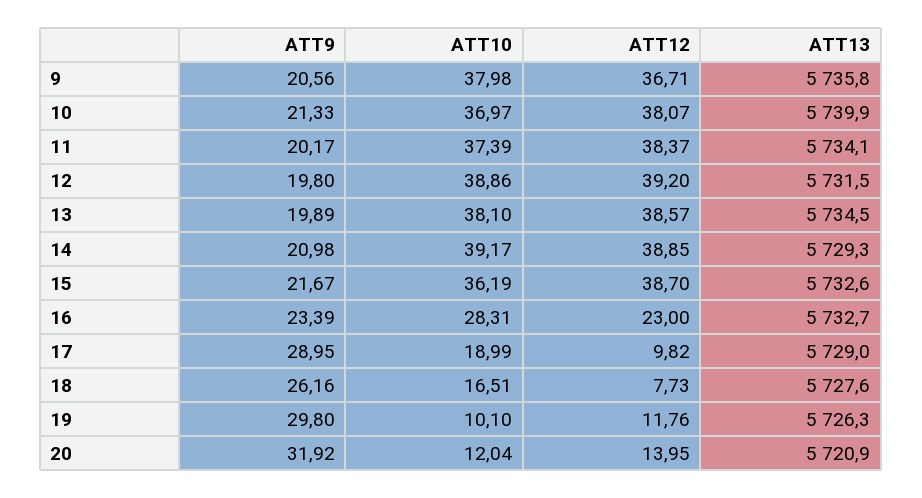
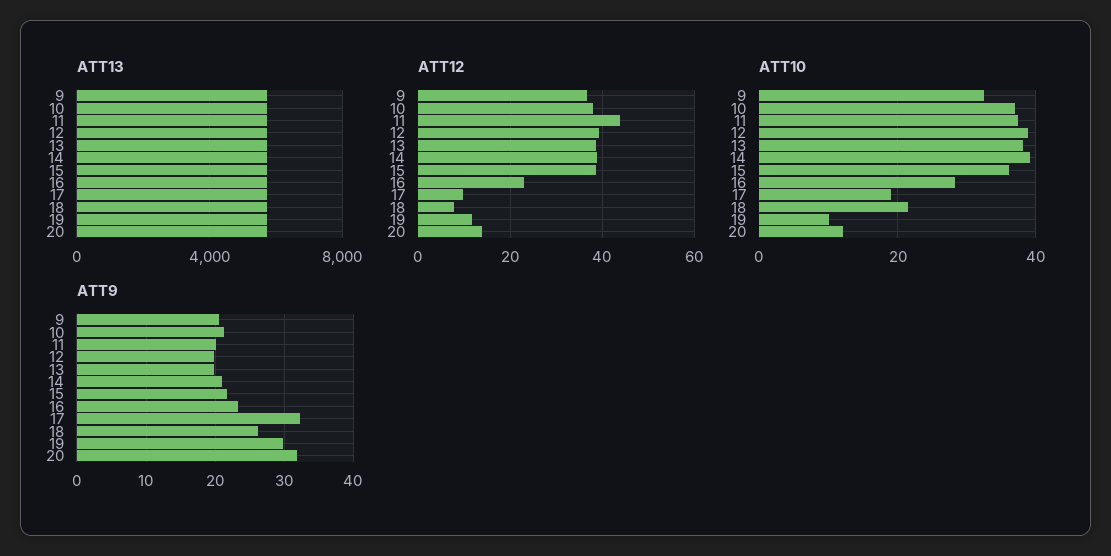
ATT10, 9: 37.98 -> 32
ATT12, 11: 38.37 -> 44
ATT9, 17: 28.95 -> 32
ATT10, 18: 16.51 -> 22

